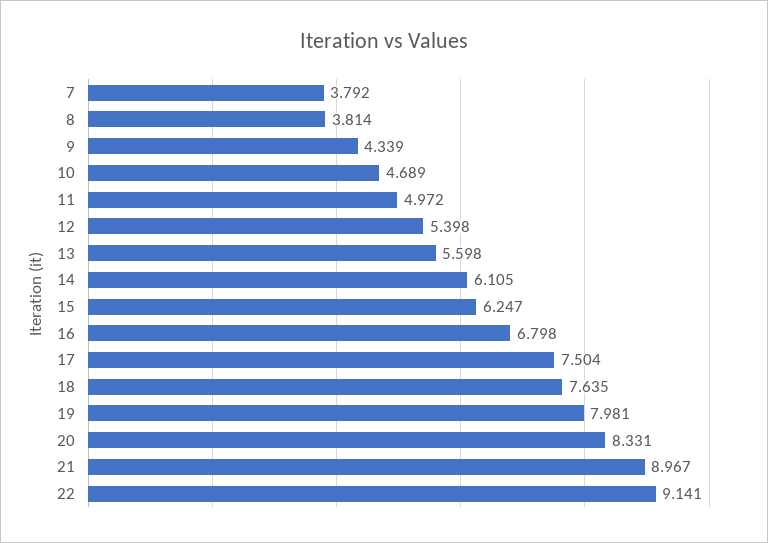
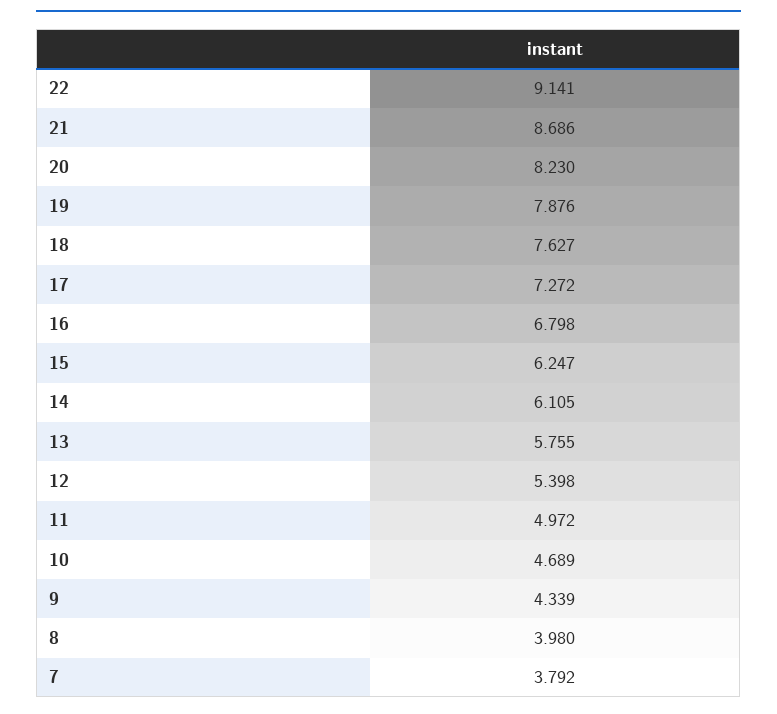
8: 3.814 -> 3.98
13: 5.598 -> 5.755
17: 7.504 -> 7.272
18: 7.635 -> 7.627
19: 7.981 -> 7.876
20: 8.331 -> 8.23
21: 8.967 -> 8.686

